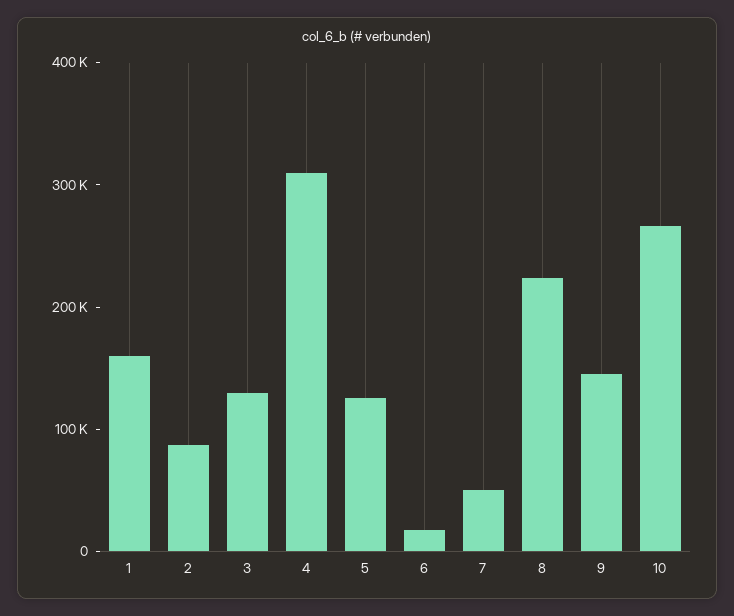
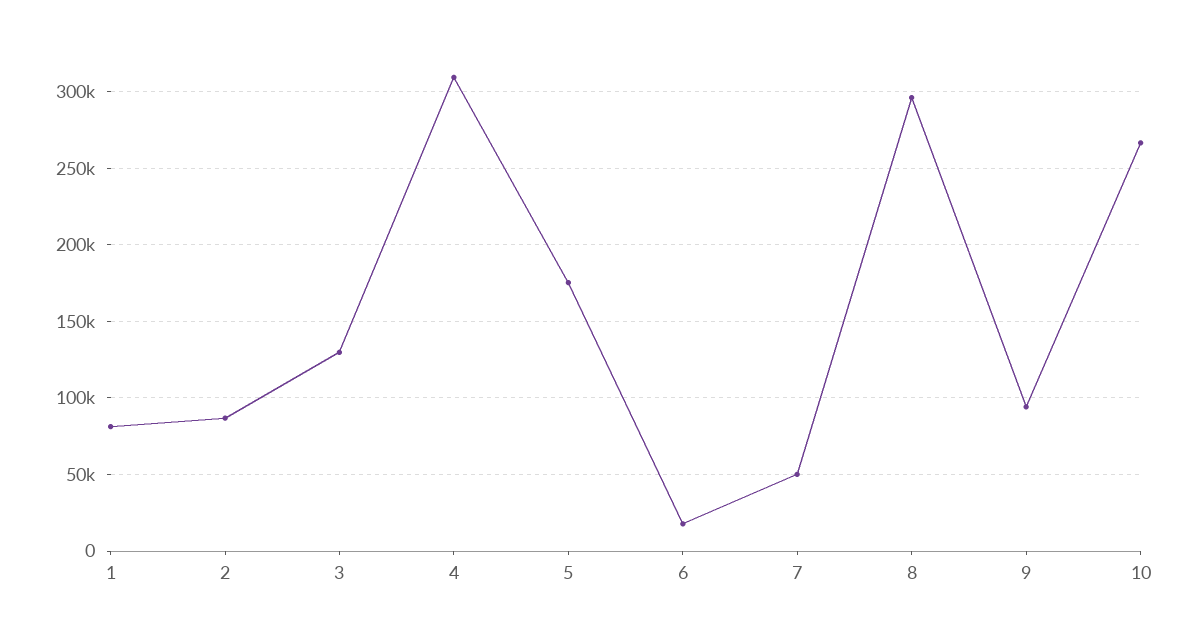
1: 160000 -> 80000
5: 120000 -> 175000
8: 220000 -> 295000
9: 140000 -> 95000

